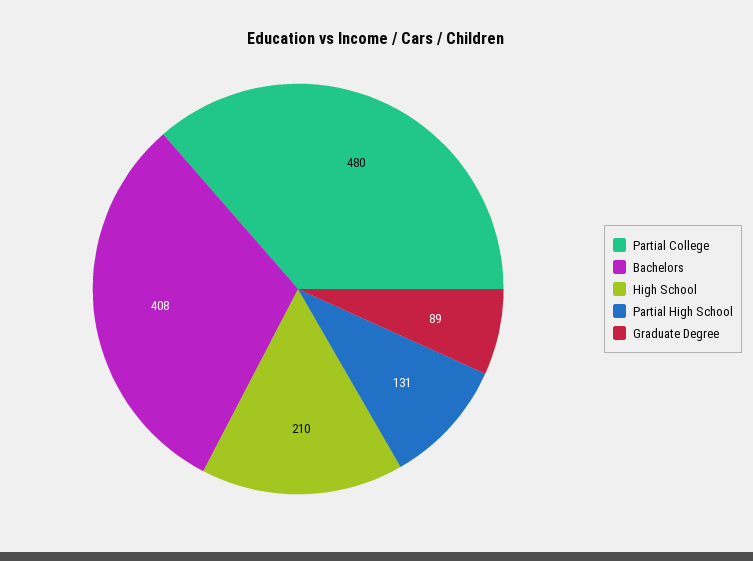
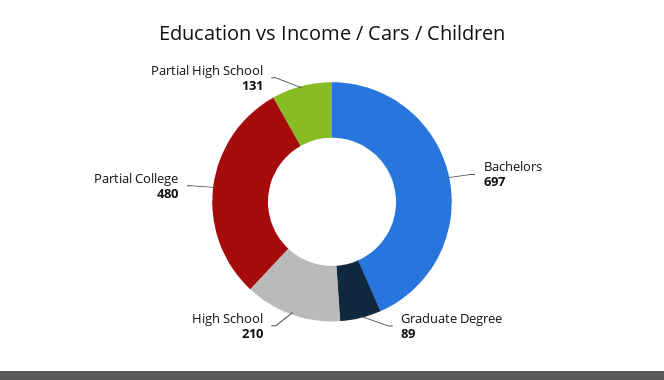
Bachelors: 408 -> 697

